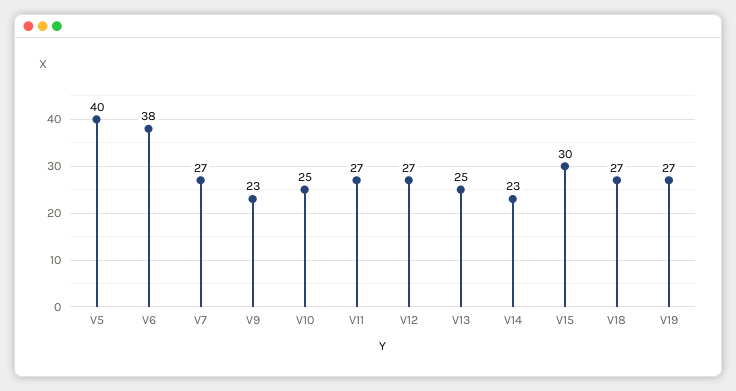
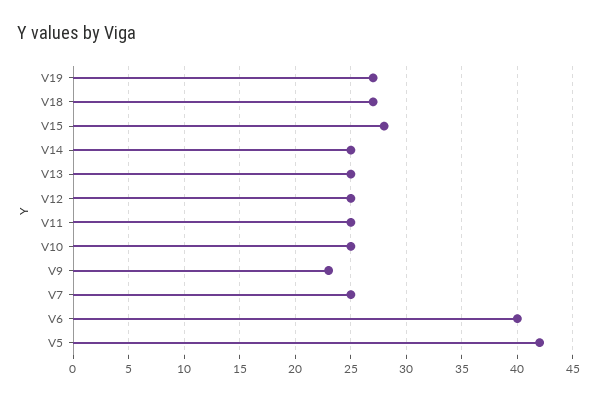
V5: 40 -> 42
V6: 38 -> 40
V7: 27 -> 25
V11: 27 -> 25
V12: 27 -> 25
V14: 23 -> 25
V15: 30 -> 28

